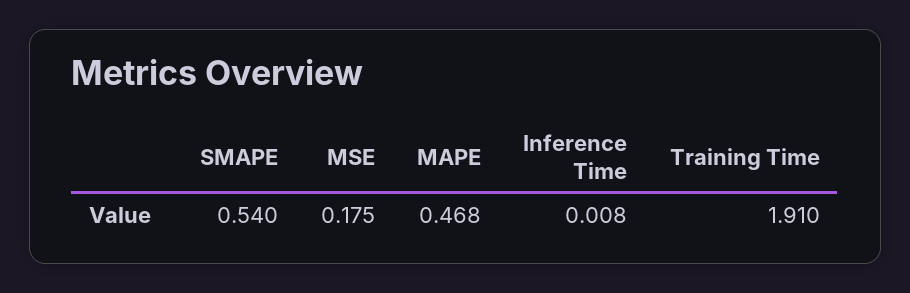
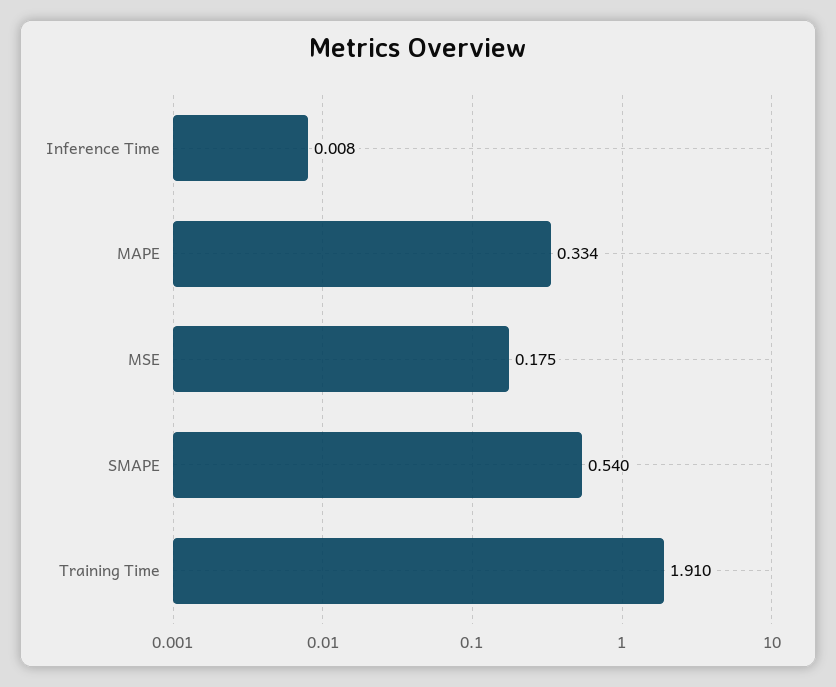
MAPE: 0.468 -> 0.334

